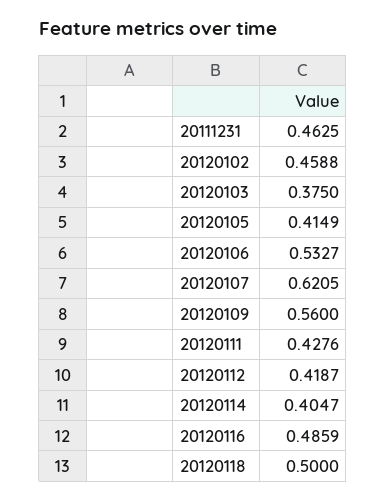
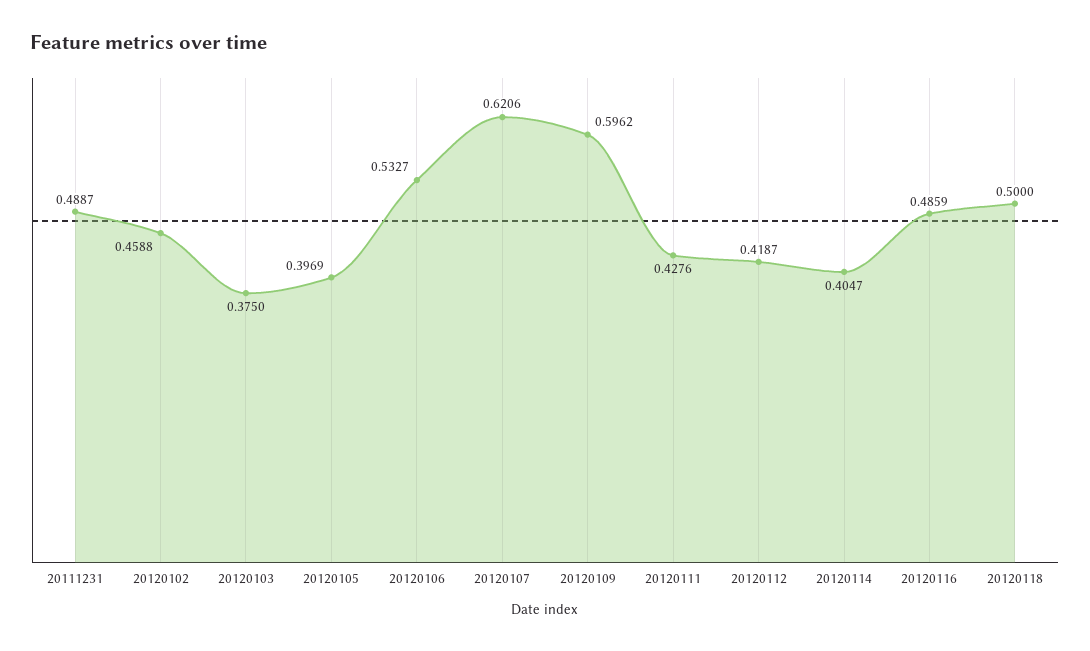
20111231: 0.4625 -> 0.4887
20120105: 0.4149 -> 0.3969
20120107: 0.6205 -> 0.6206
20120109: 0.56 -> 0.5962

